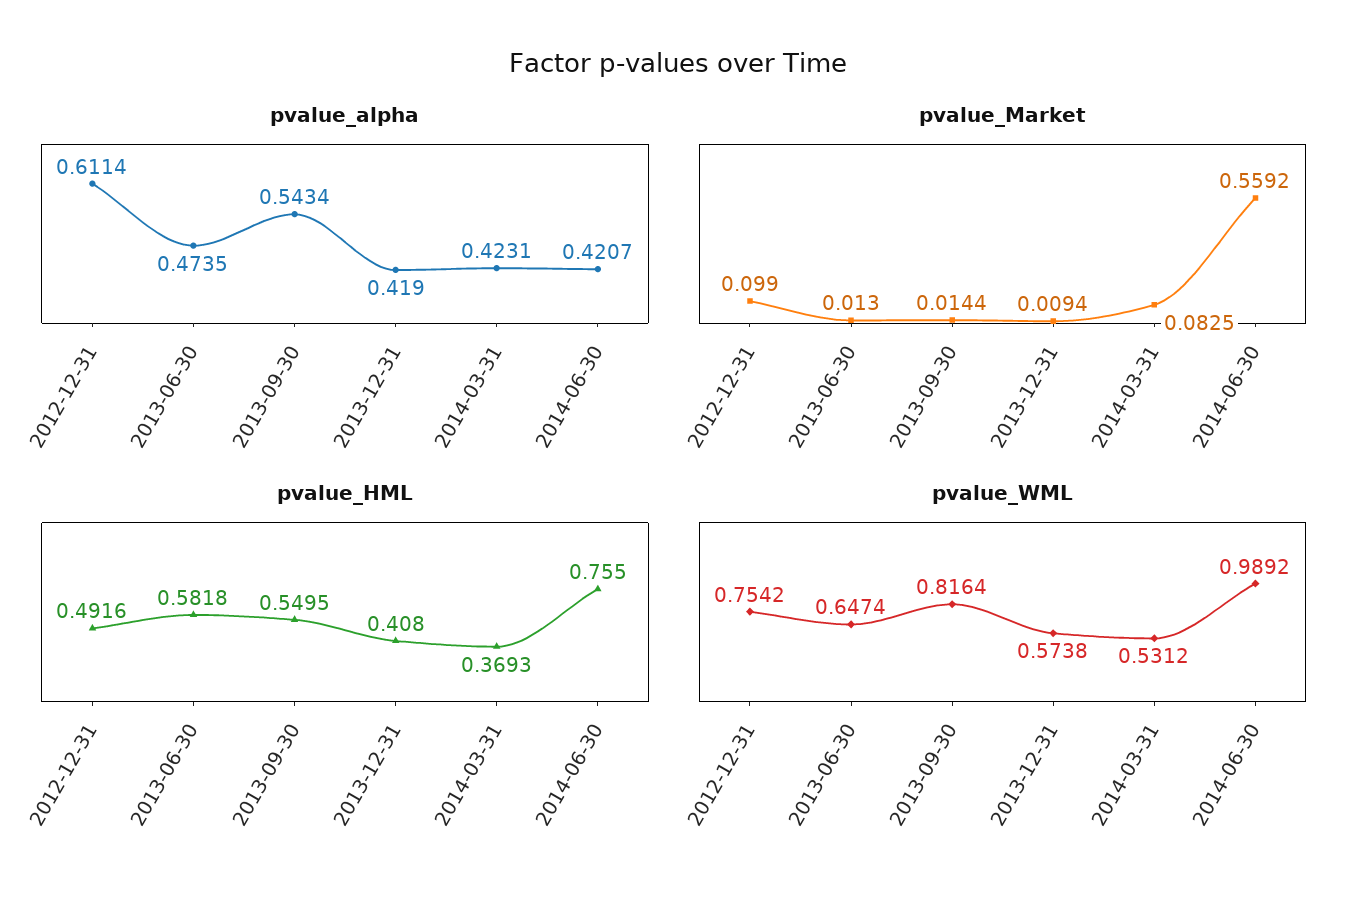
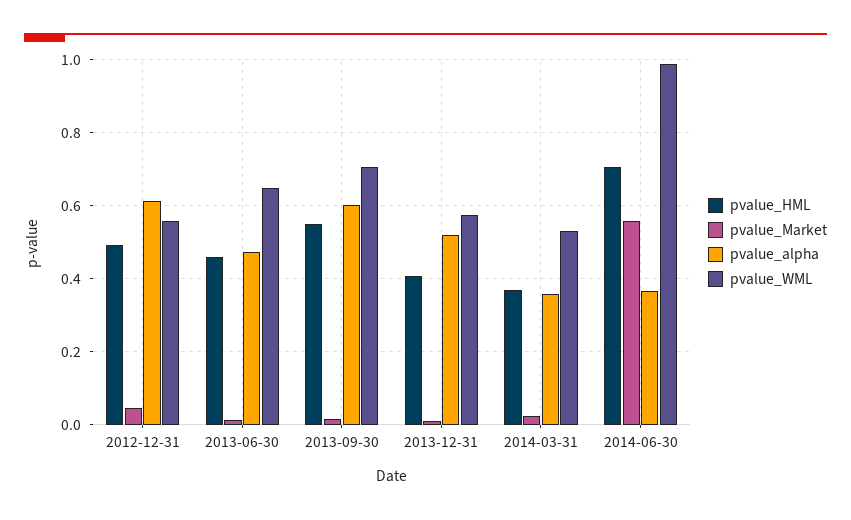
pvalue_alpha, 2013-09-30: 0.5434 -> 0.6
pvalue_alpha, 2013-12-31: 0.419 -> 0.52
pvalue_alpha, 2014-03-31: 0.4231 -> 0.36
pvalue_alpha, 2014-06-30: 0.4207 -> 0.36
pvalue_Market, 2012-12-31: 0.099 -> 0.04
pvalue_Market, 2014-03-31: 0.0825 -> 0.02
pvalue_HML, 2013-06-30: 0.5818 -> 0.46
pvalue_HML, 2014-06-30: 0.755 -> 0.7
pvalue_WML, 2012-12-31: 0.7542 -> 0.56
pvalue_WML, 2013-09-30: 0.8164 -> 0.7

